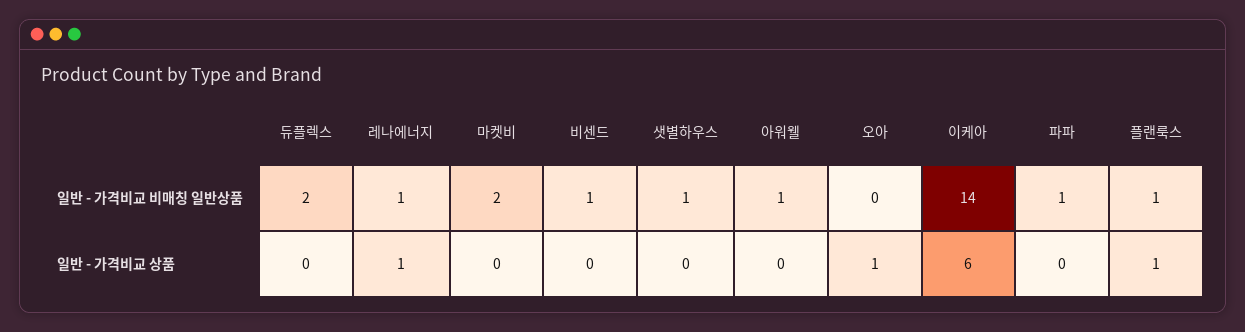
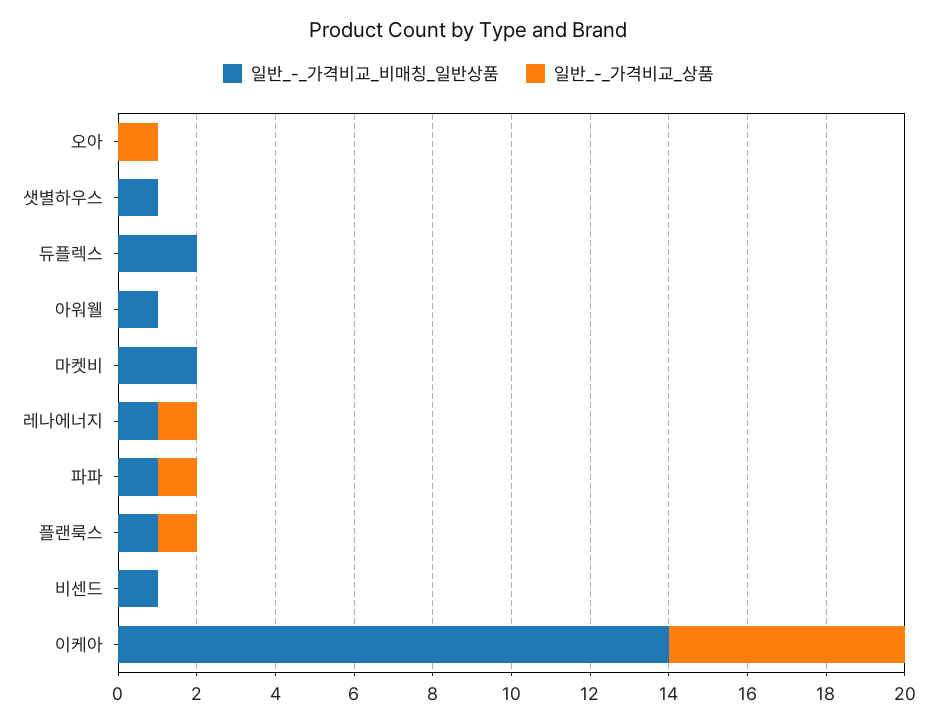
일반 - 가격비교 상품, 파파: 0 -> 1

